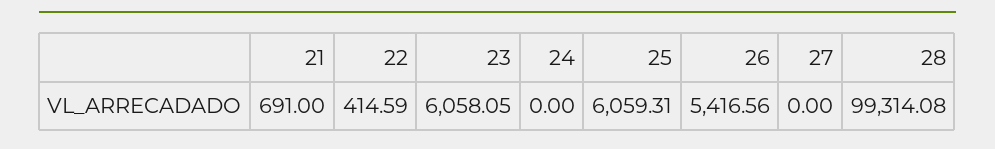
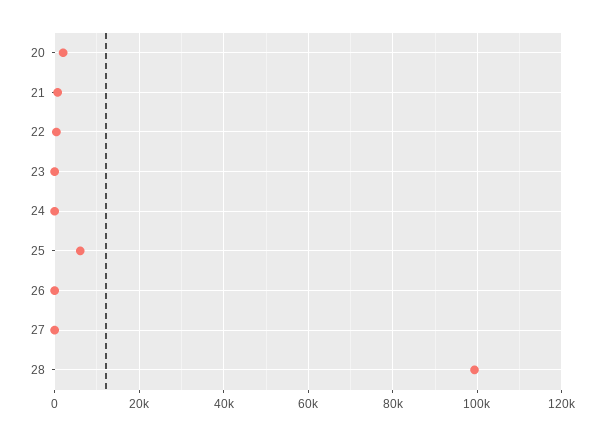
23: 6058.05 -> 0
26: 5416.56 -> 0
20: none -> 2000

